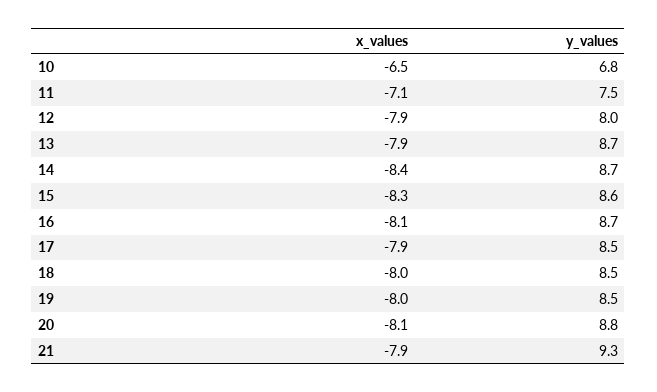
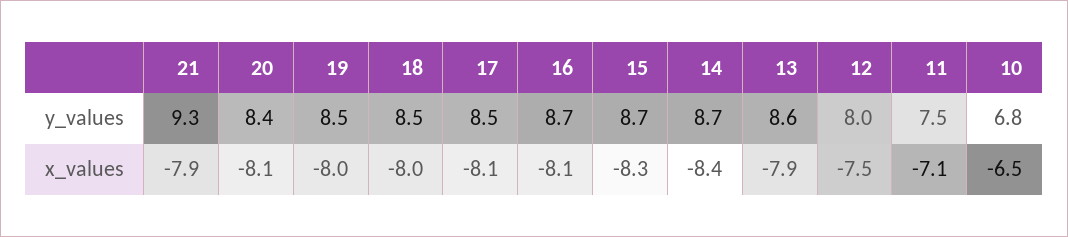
x_values, 12: -7.9 -> -7.5
y_values, 13: 8.7 -> 8.6
y_values, 15: 8.6 -> 8.7
x_values, 17: -7.9 -> -8.1
y_values, 20: 8.8 -> 8.4

